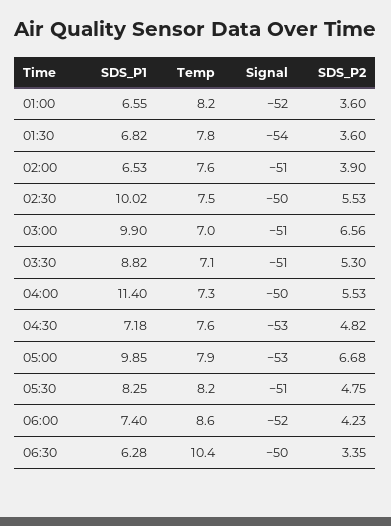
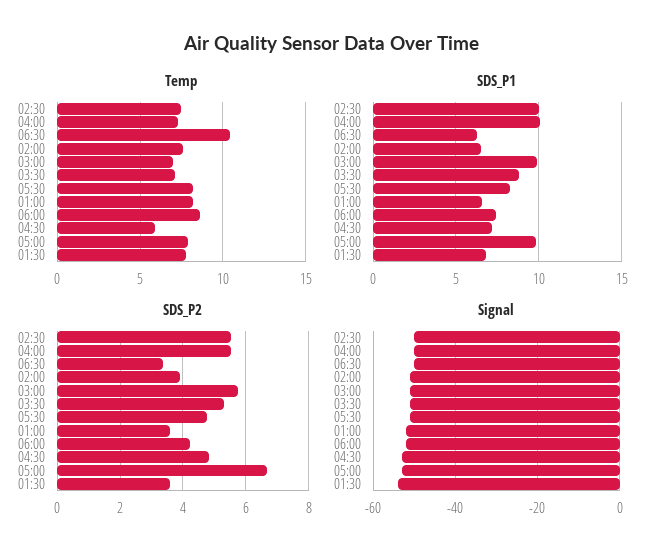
SDS_P2, 03:00: 6.56 -> 5.8
SDS_P1, 04:00: 11.4 -> 10
Temp, 04:30: 7.6 -> 6

